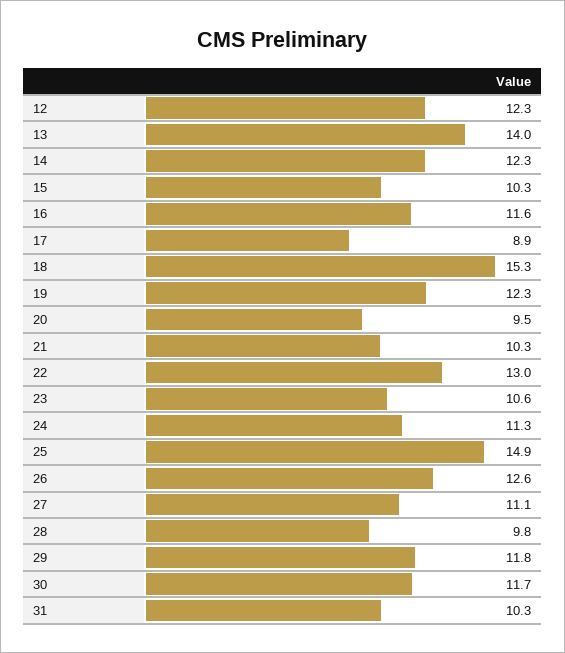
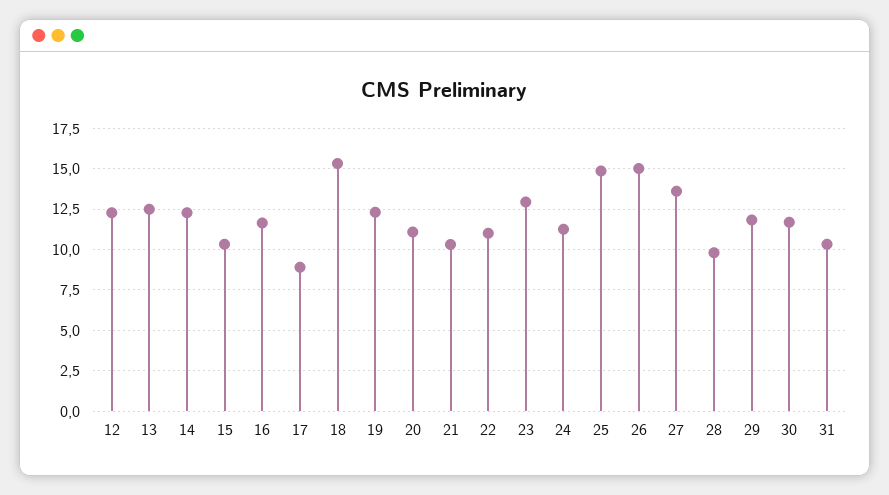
13: 14 -> 12.5
20: 9.5 -> 11
22: 13 -> 11
23: 10.6 -> 13
26: 12.6 -> 15
27: 11.1 -> 13.5

